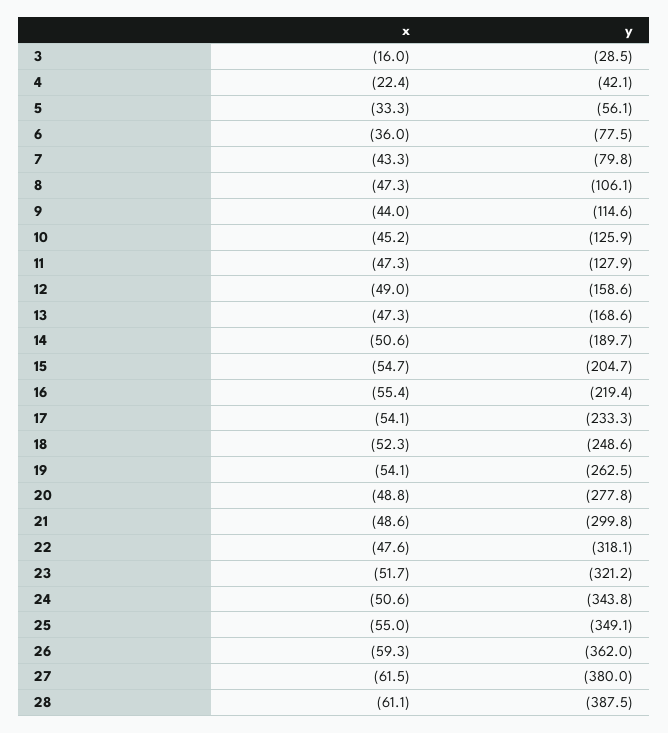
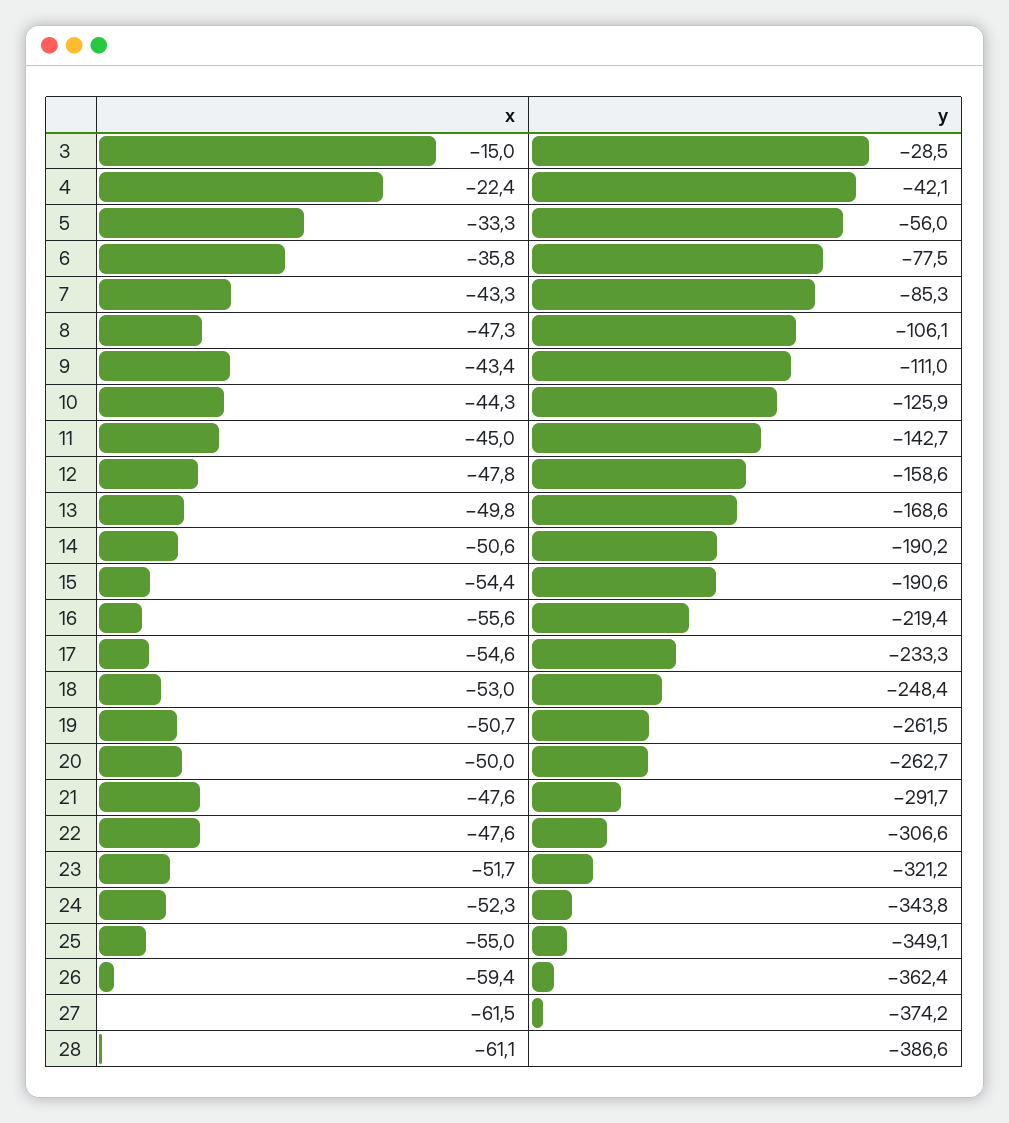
x, 3: -16 -> -15
y, 5: -56.1 -> -56
x, 6: -36 -> -35.8
y, 7: -79.8 -> -85.3
x, 9: -44 -> -43.4
y, 9: -114.6 -> -111
x, 10: -45.2 -> -44.3
x, 11: -47.3 -> -45
y, 11: -127.9 -> -142.7
x, 12: -49 -> -47.8
x, 13: -47.3 -> -49.8
y, 14: -189.7 -> -190.2
x, 15: -54.7 -> -54.4
y, 15: -204.7 -> -190.6
x, 16: -55.4 -> -55.6
x, 17: -54.1 -> -54.6
x, 18: -52.3 -> -53
y, 18: -248.6 -> -248.4
x, 19: -54.1 -> -50.7
y, 19: -262.5 -> -261.5
x, 20: -48.8 -> -50
y, 20: -277.8 -> -262.7
x, 21: -48.6 -> -47.6
y, 21: -299.8 -> -291.7
y, 22: -318.1 -> -306.6
x, 24: -50.6 -> -52.3
x, 26: -59.3 -> -59.4
y, 26: -362 -> -362.4
y, 27: -380 -> -374.2
y, 28: -387.5 -> -386.6

